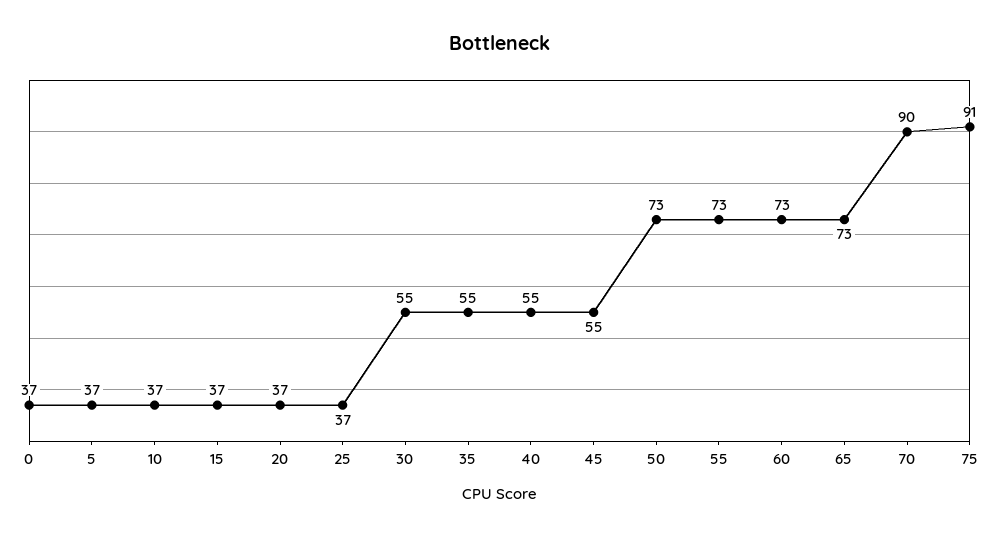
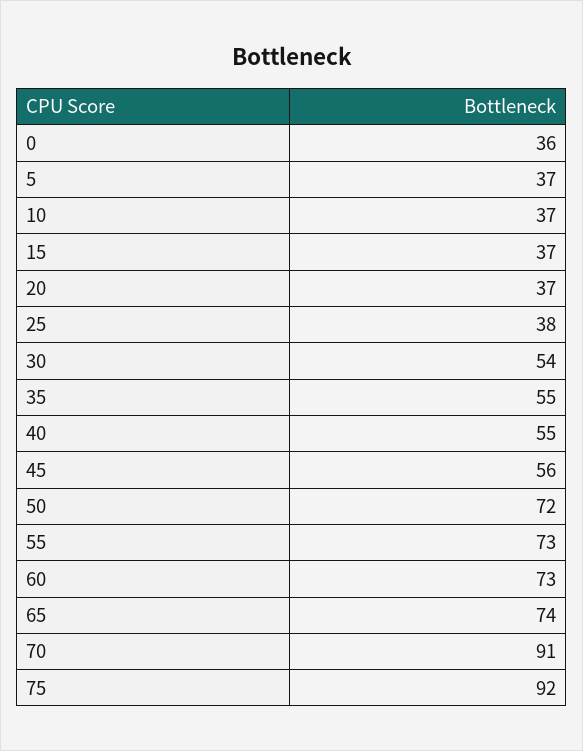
0: 37 -> 36
25: 37 -> 38
30: 55 -> 54
45: 55 -> 56
50: 73 -> 72
65: 73 -> 74
70: 90 -> 91
75: 91 -> 92

